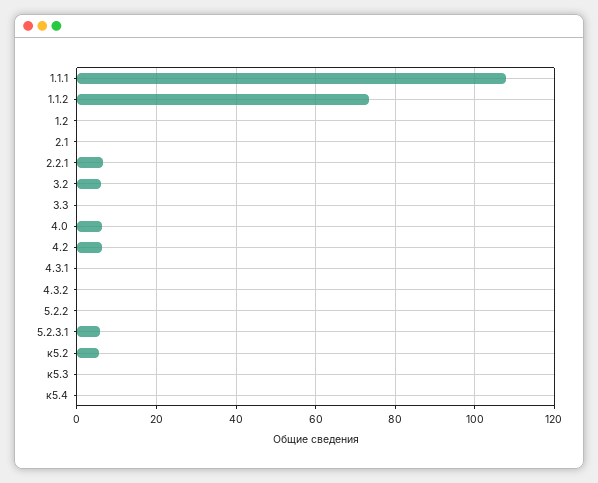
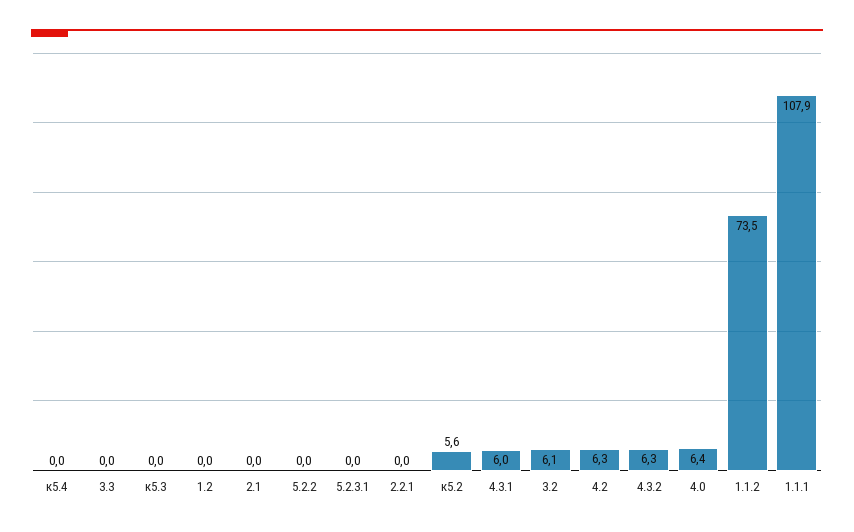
2.2.1: 6 -> 0
4.3.1: 0 -> 6
4.3.2: 0 -> 6.3
5.2.3.1: 6 -> 0

